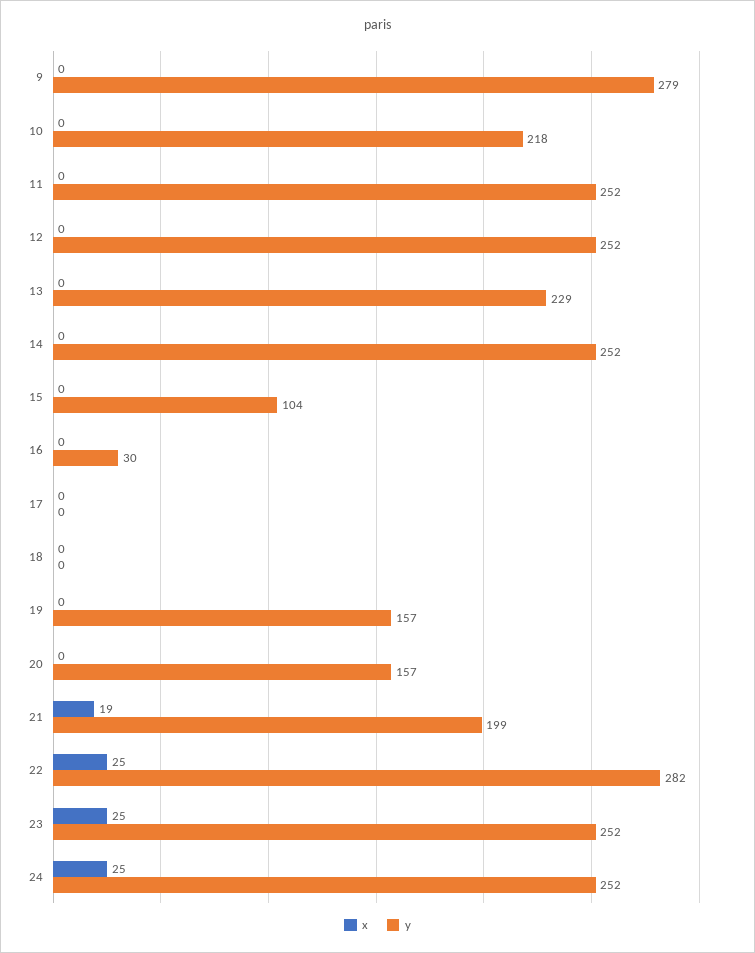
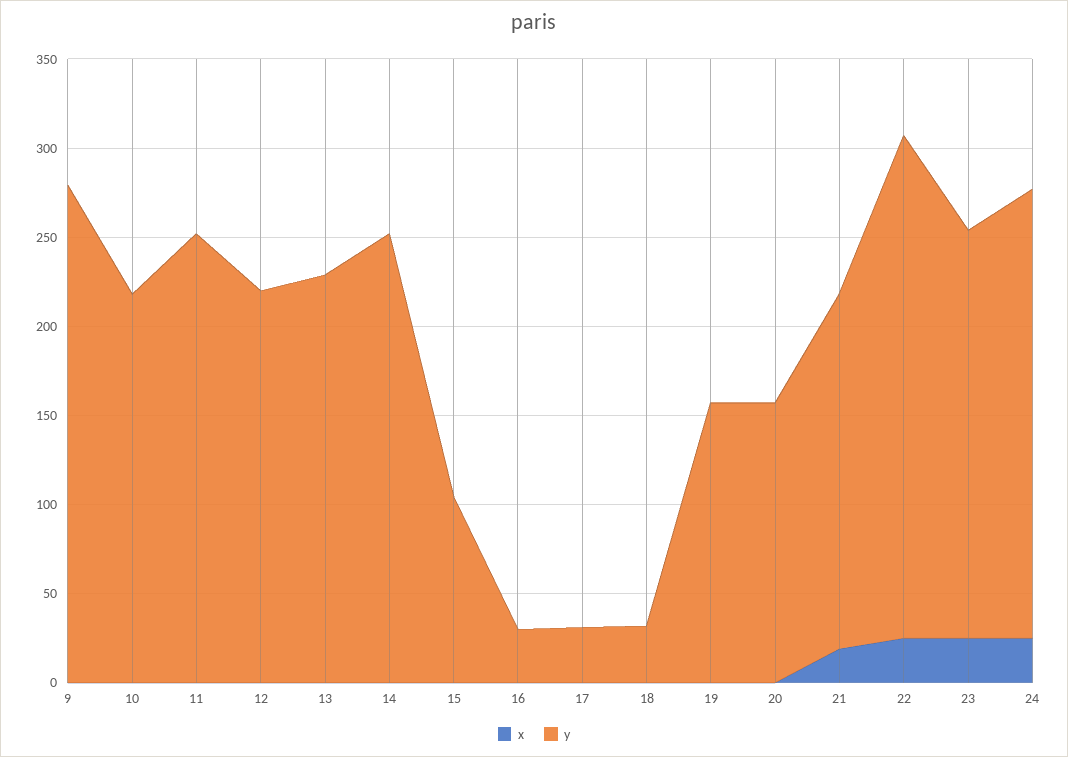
y, 12: 252 -> 220
y, 17: 0 -> 30
y, 18: 0 -> 30
y, 23: 252 -> 230

